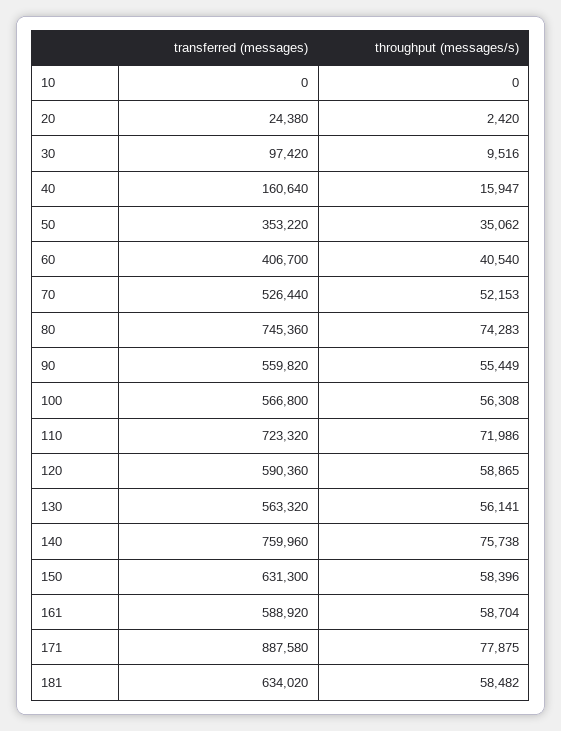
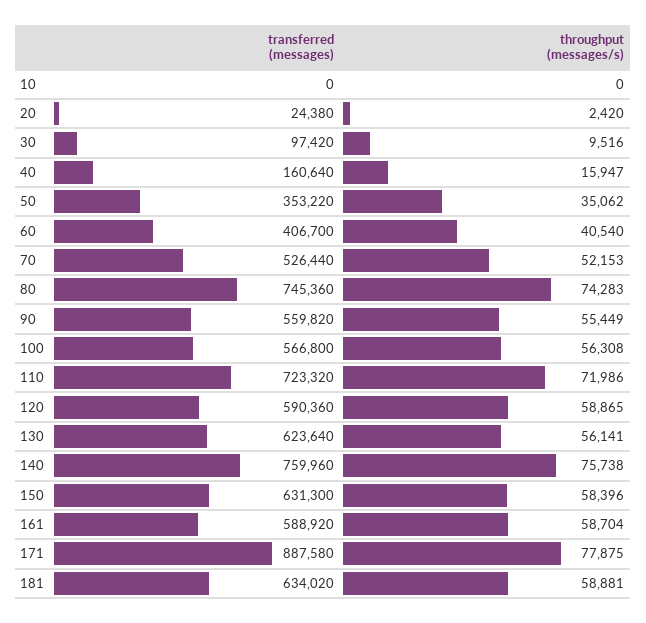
transferred (messages), 130: 563320 -> 623640
throughput (messages/s), 181: 58482 -> 58881

